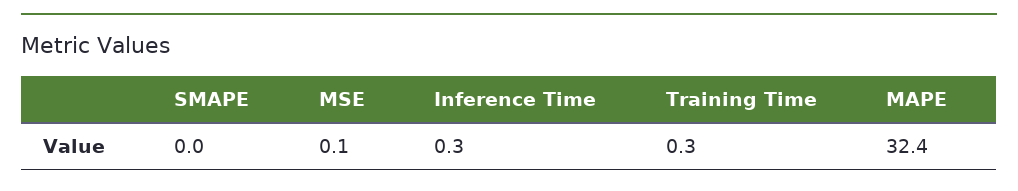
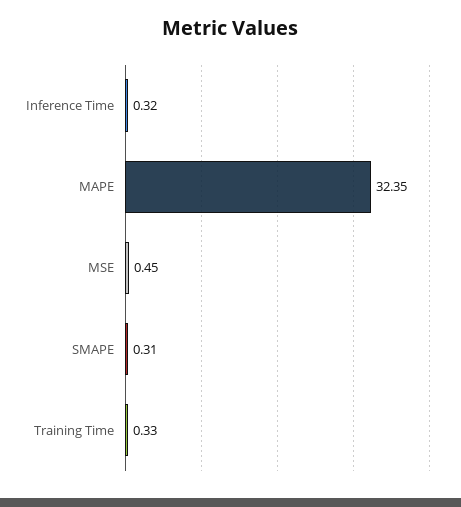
SMAPE: 0 -> 0.31
MSE: 0.1 -> 0.45

